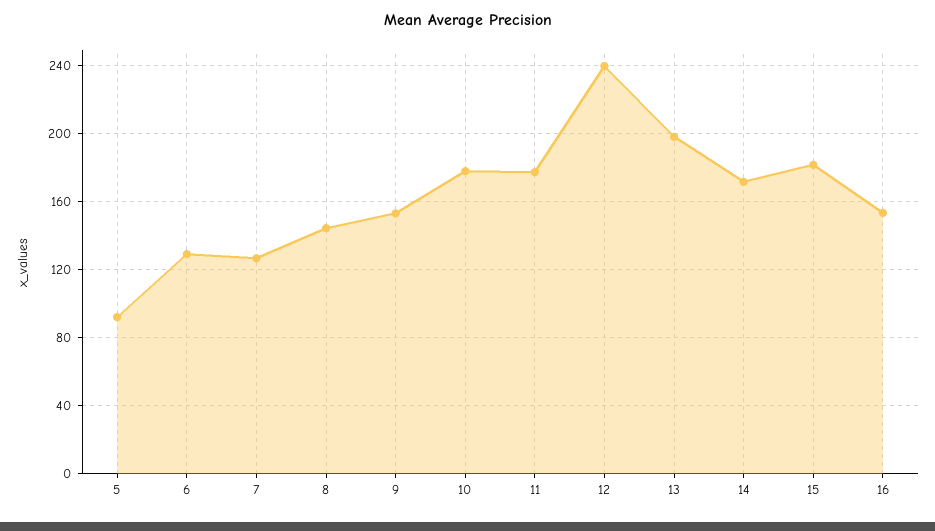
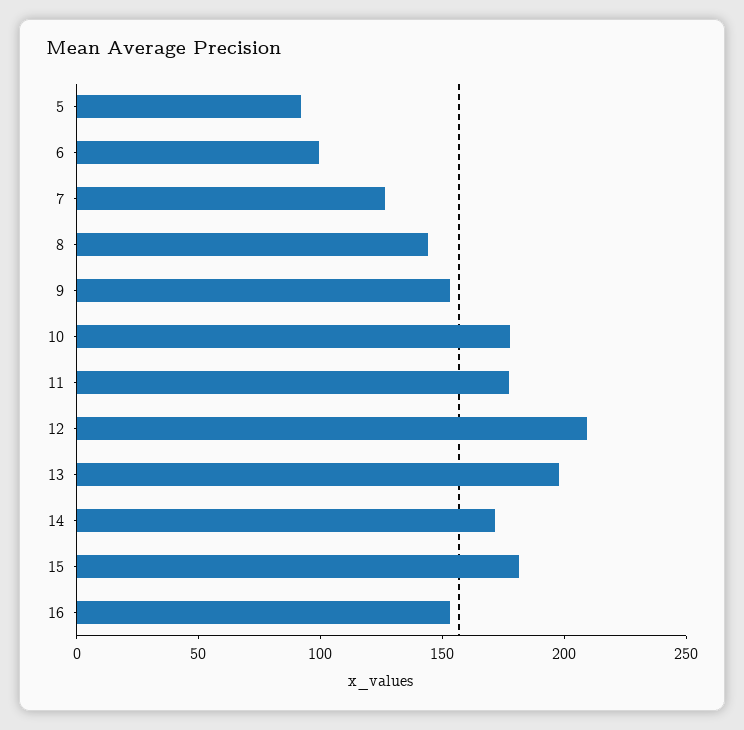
6: 130 -> 100
12: 240 -> 210

